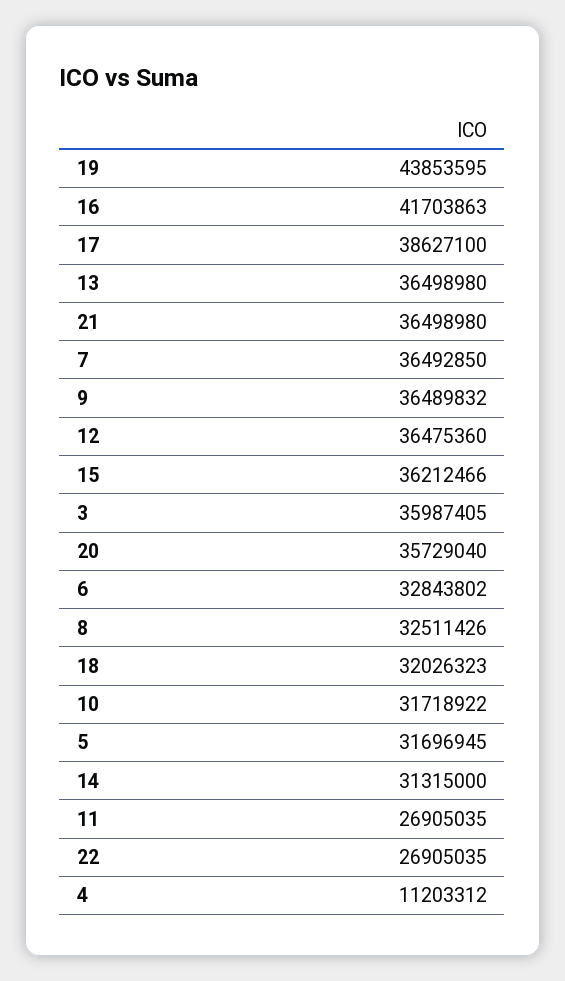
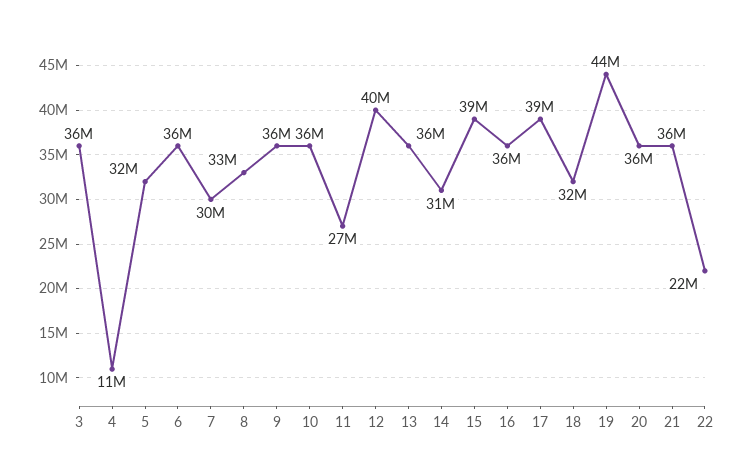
16: 41703863 -> 36000000
7: 36492850 -> 30000000
12: 36475360 -> 40000000
15: 36212466 -> 39000000
6: 32843802 -> 36000000
10: 31718922 -> 36000000
22: 26905035 -> 22000000

